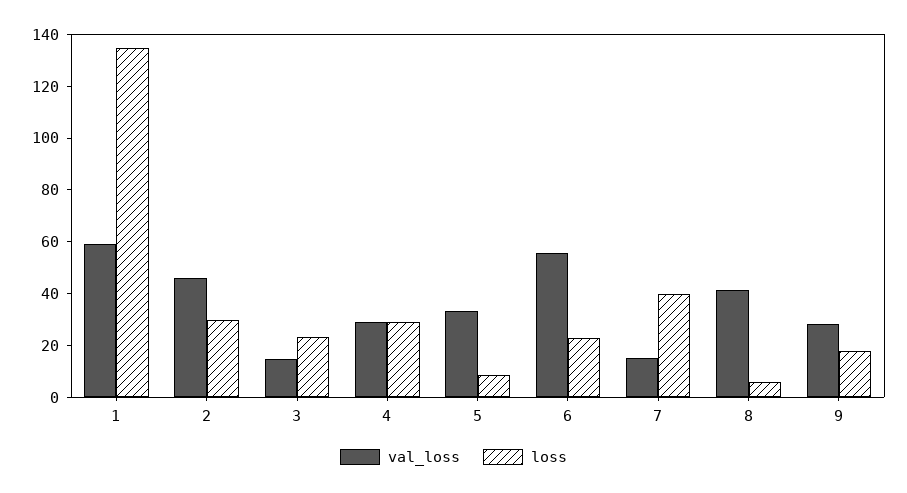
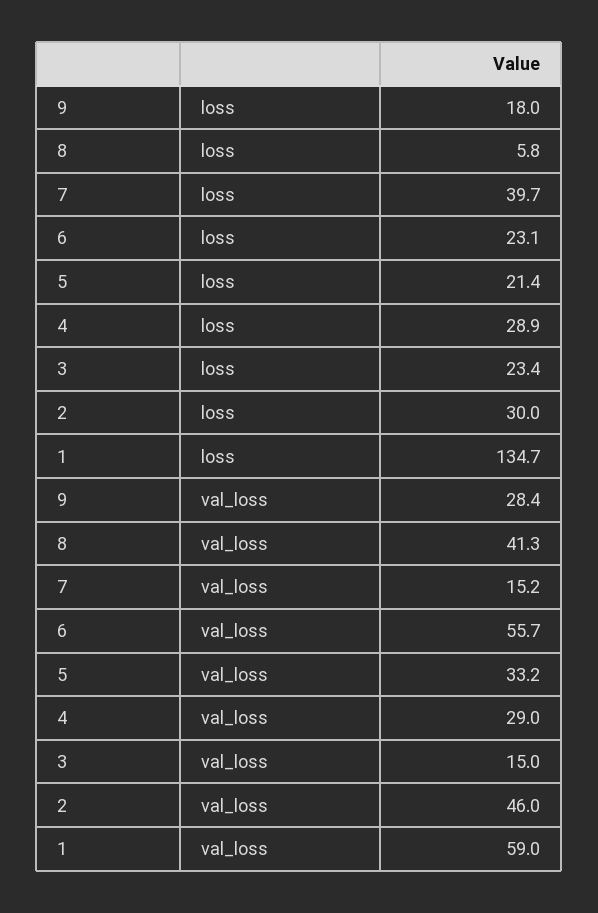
loss, 5: 10 -> 21.4

